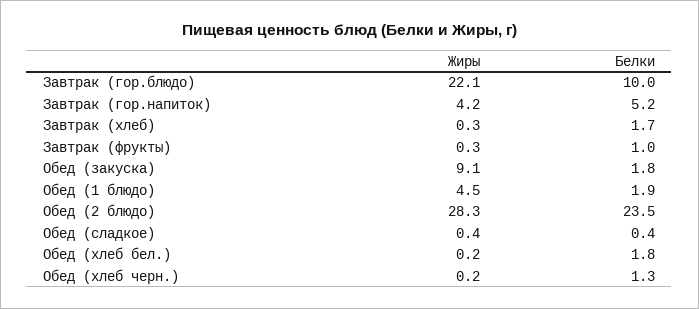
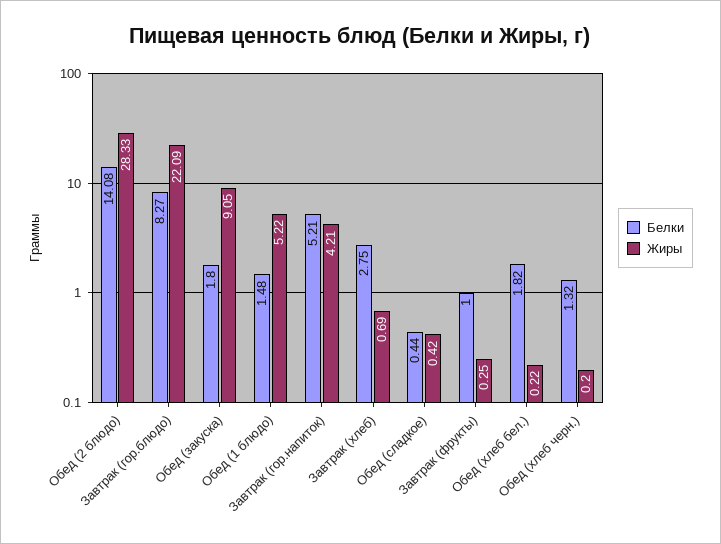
Белки, Завтрак (гор.блюдо): 10 -> 8.27
Жиры, Завтрак (хлеб): 0.3 -> 0.69
Белки, Завтрак (хлеб): 1.7 -> 2.75
Жиры, Обед (1 блюдо): 4.5 -> 5.22
Белки, Обед (1 блюдо): 1.9 -> 1.48
Белки, Обед (2 блюдо): 23.5 -> 14.08

